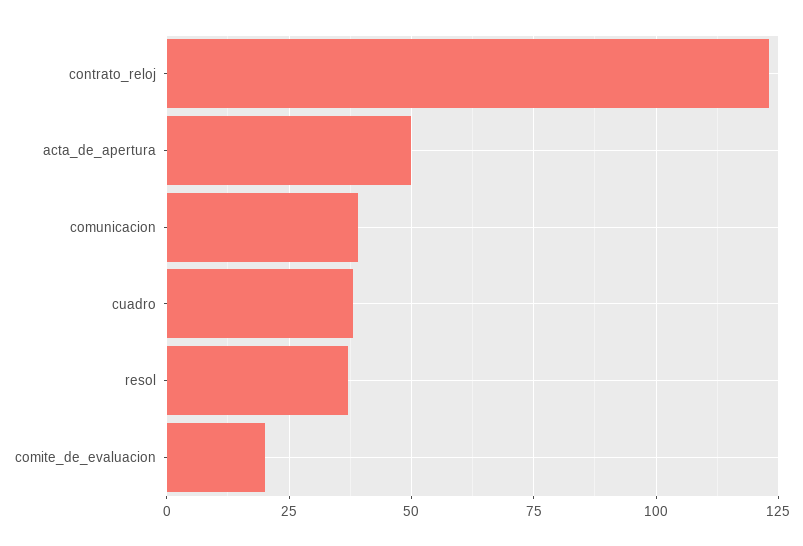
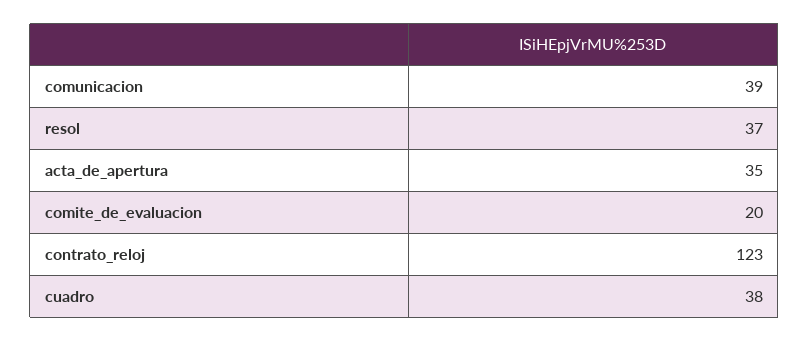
acta_de_apertura: 50 -> 35

